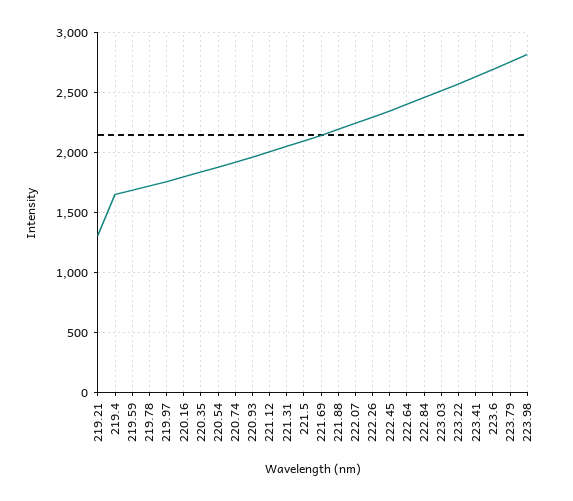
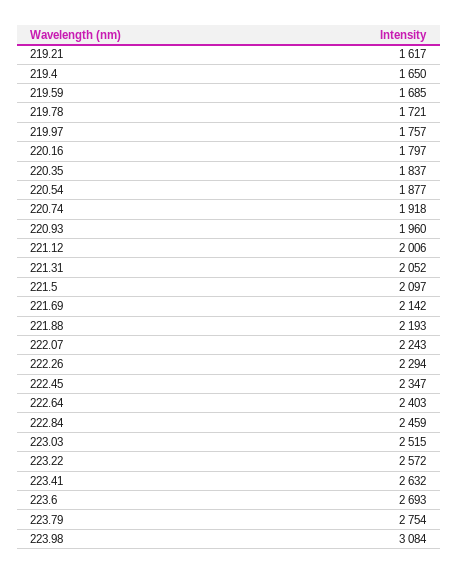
219.21: 1300 -> 1617
223.98: 2800 -> 3084

